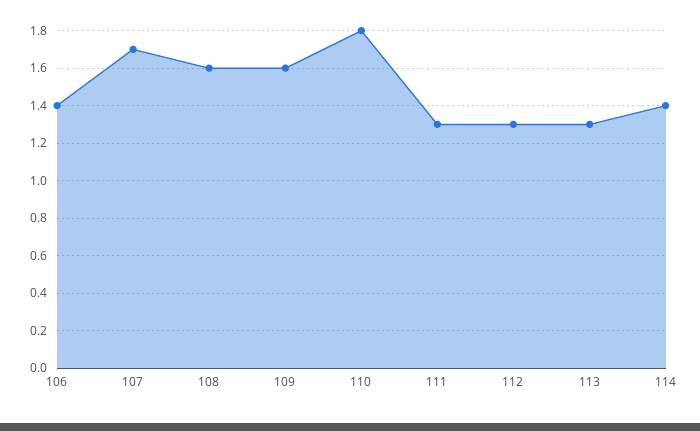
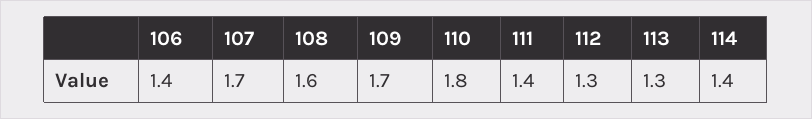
109: 1.6 -> 1.7
111: 1.3 -> 1.4

